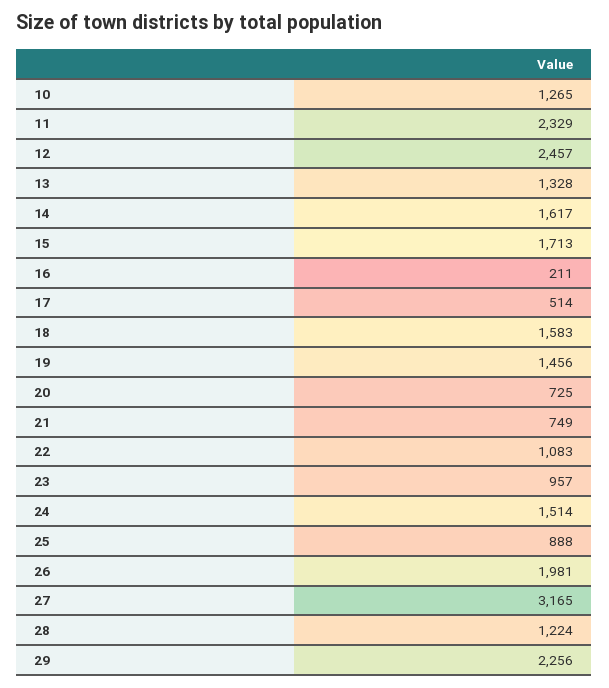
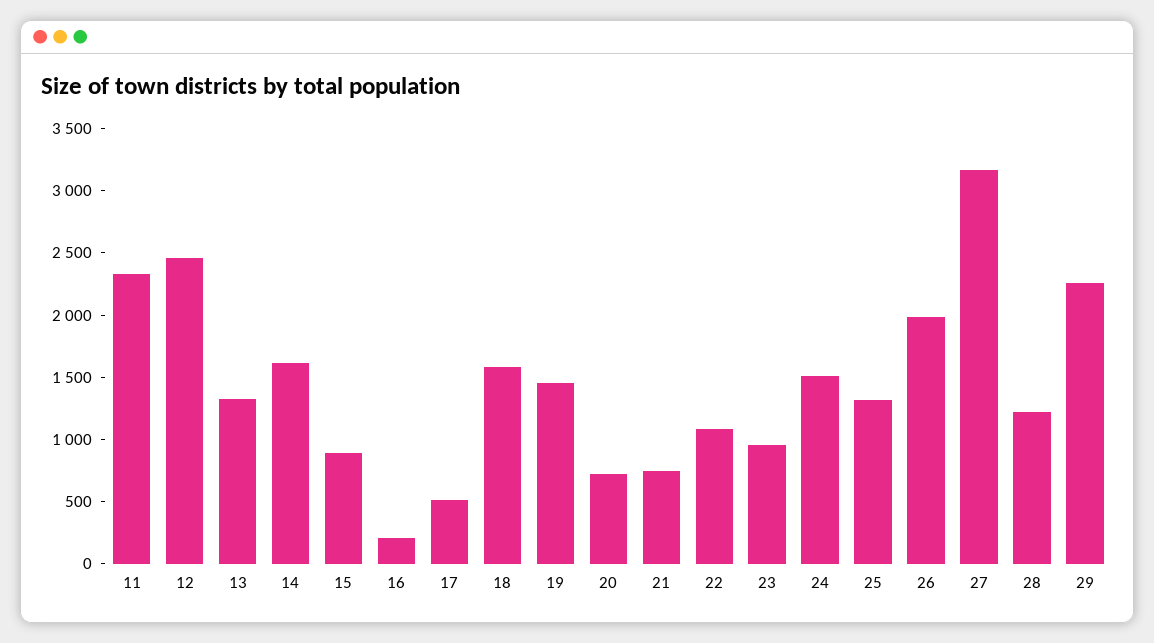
10: 1265 -> none
15: 1713 -> 900
25: 888 -> 1300

